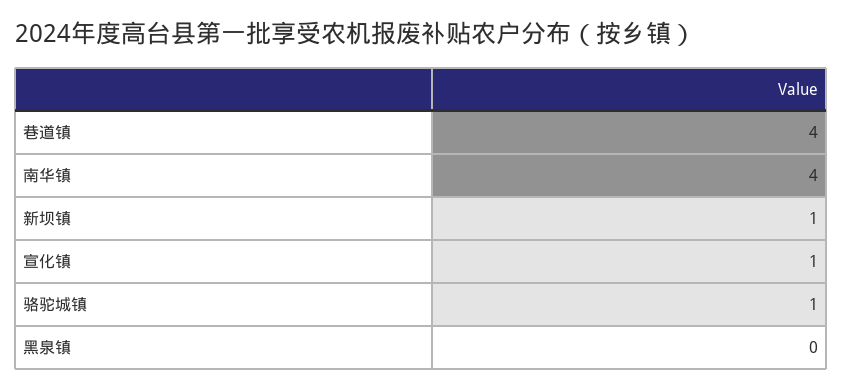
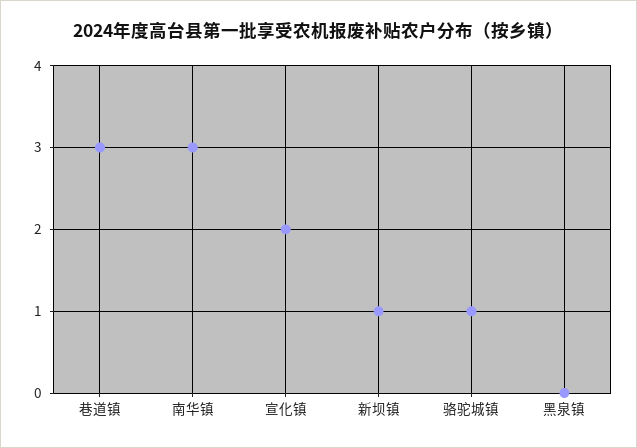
巷道镇: 4 -> 3
南华镇: 4 -> 3
宣化镇: 1 -> 2

